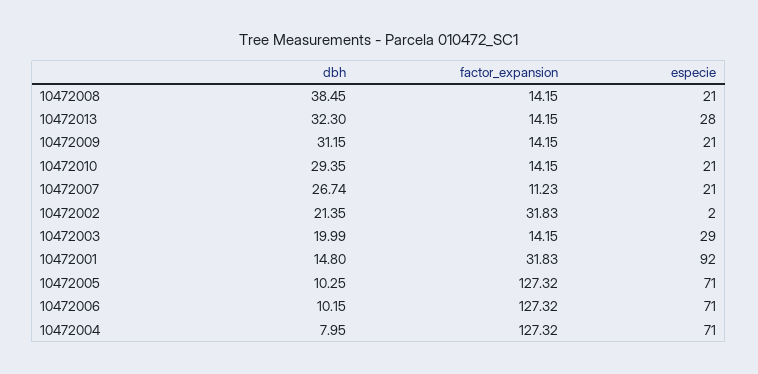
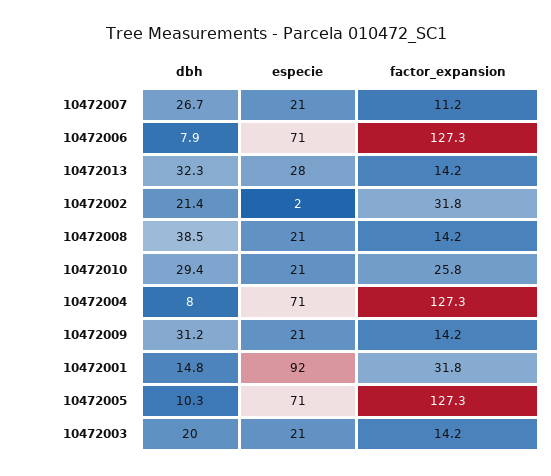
factor_expansion, 10472010: 14.15 -> 25.8
especie, 10472003: 29 -> 21
dbh, 10472006: 10.15 -> 7.9

